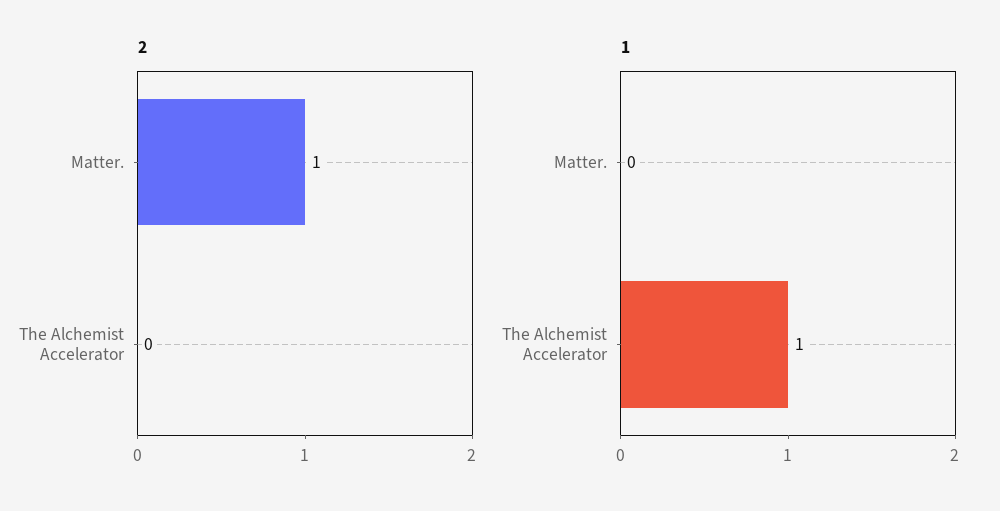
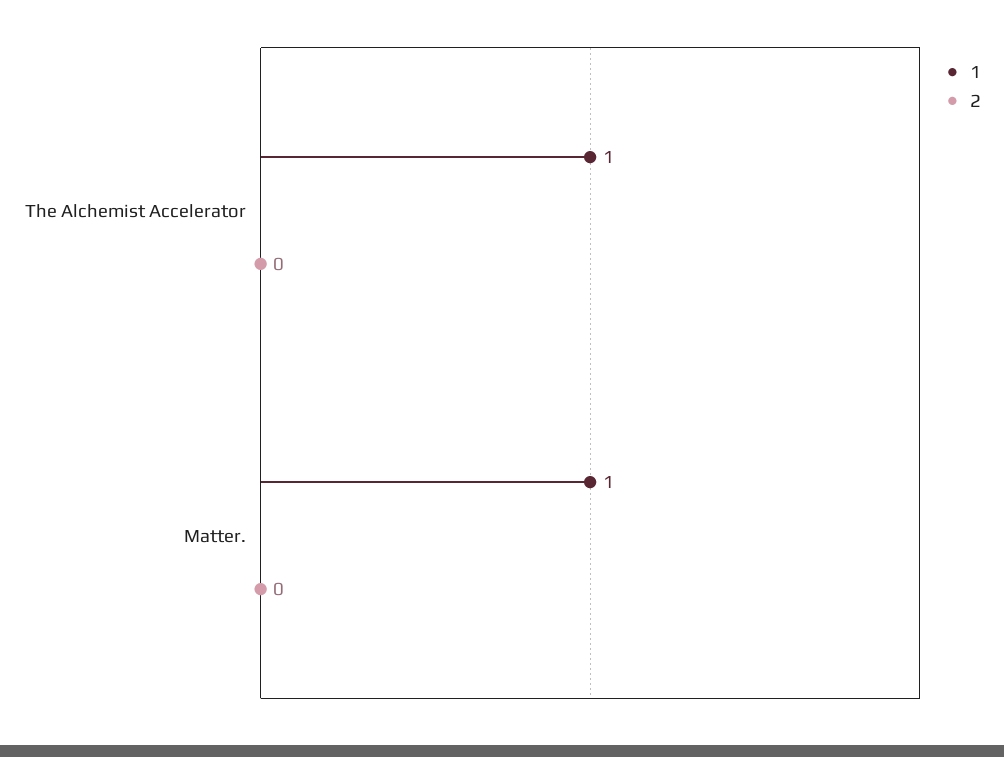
2, Matter.: 1 -> 0
1, Matter.: 0 -> 1

